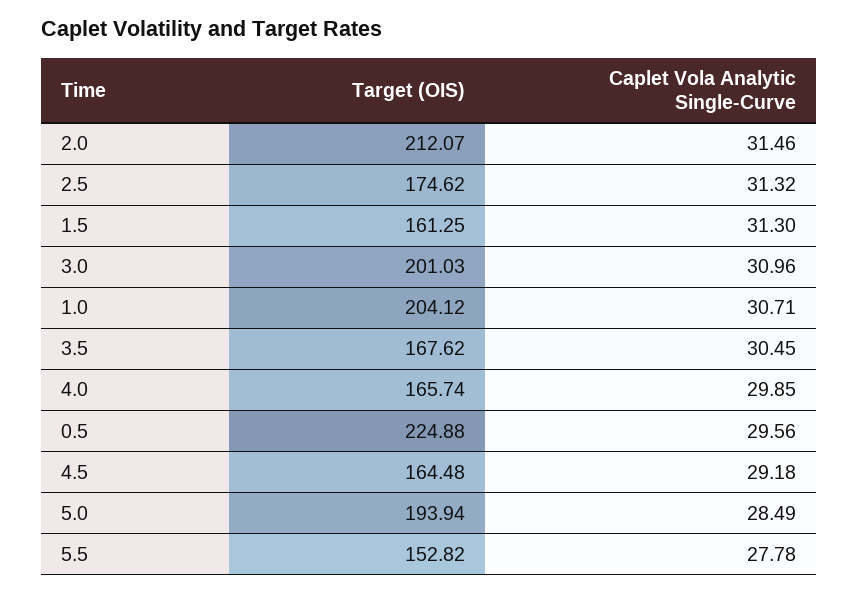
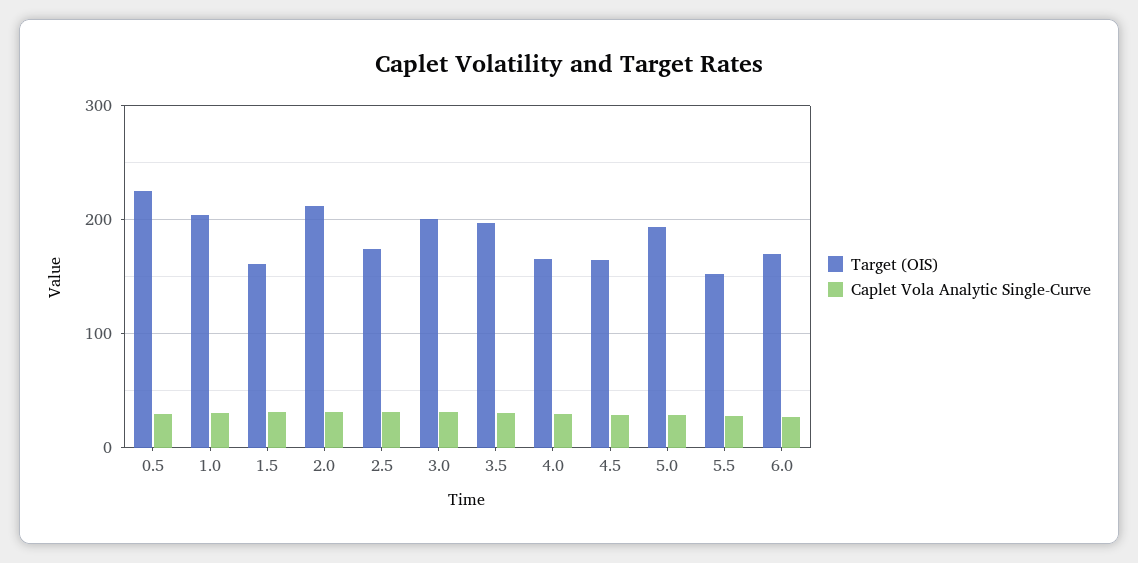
Target (OIS), 3.5: 167.62 -> 200
Target (OIS), 6.0: none -> 170
Caplet Vola Analytic Single-Curve, 6.0: none -> 30

